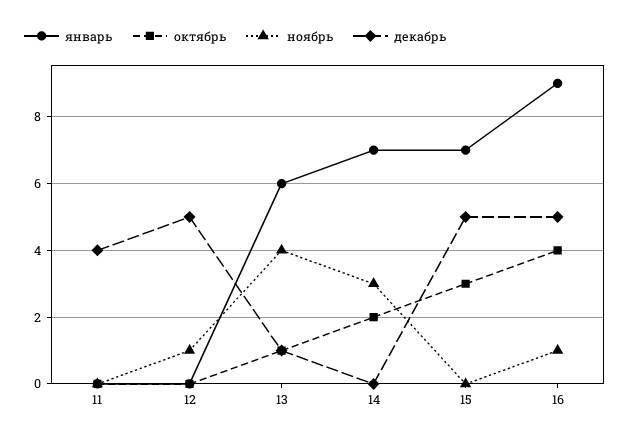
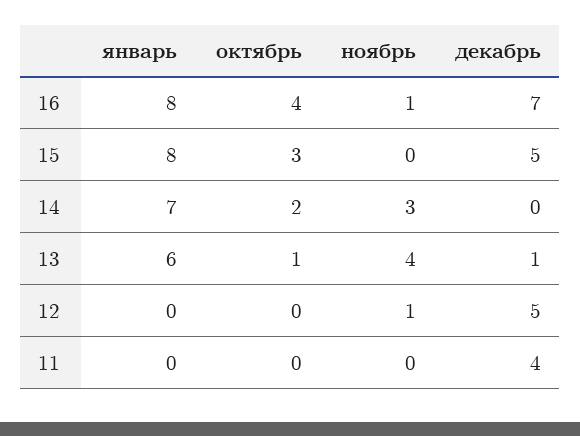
январь, 15: 7 -> 8
январь, 16: 9 -> 8
декабрь, 16: 5 -> 7

